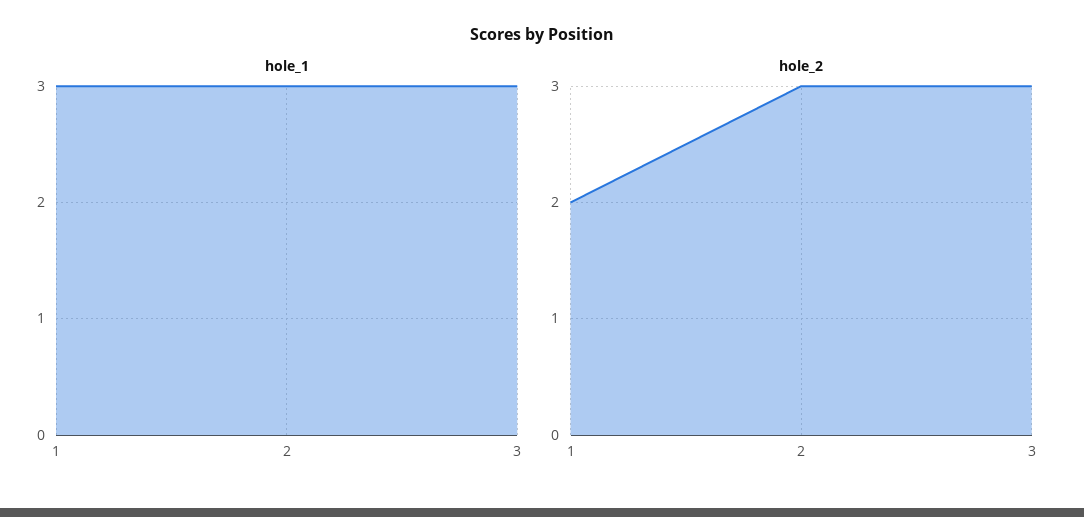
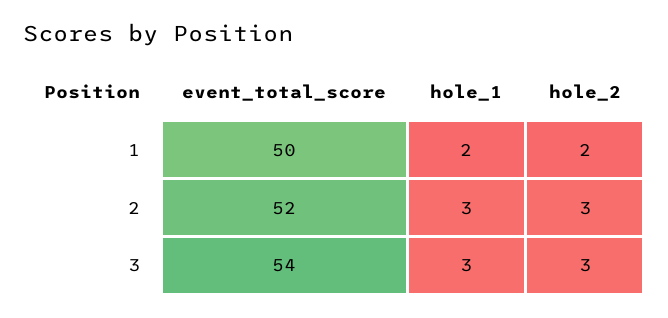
hole_1, 1: 3 -> 2
event_total_score, 1: none -> 50
event_total_score, 2: none -> 52
event_total_score, 3: none -> 54

